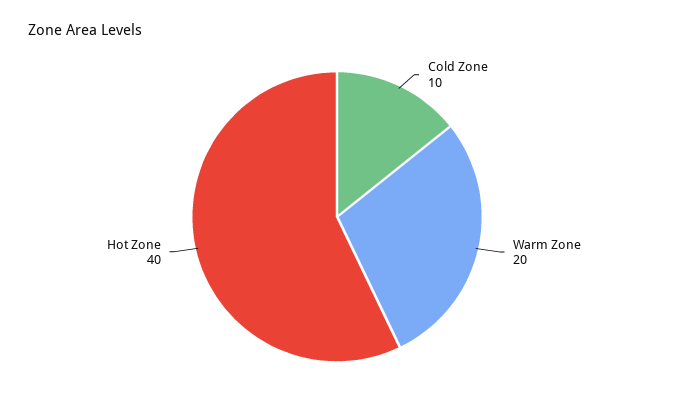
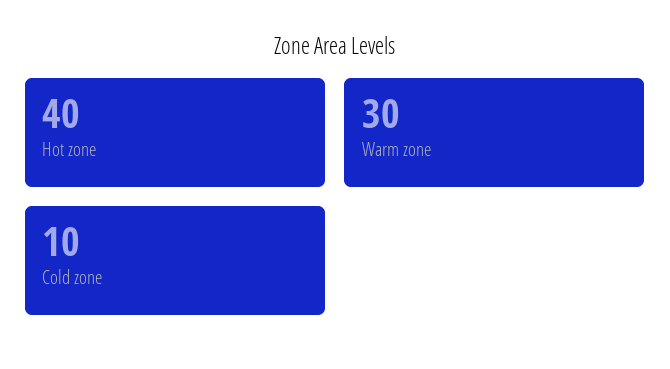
Warm Zone: 20 -> 30

